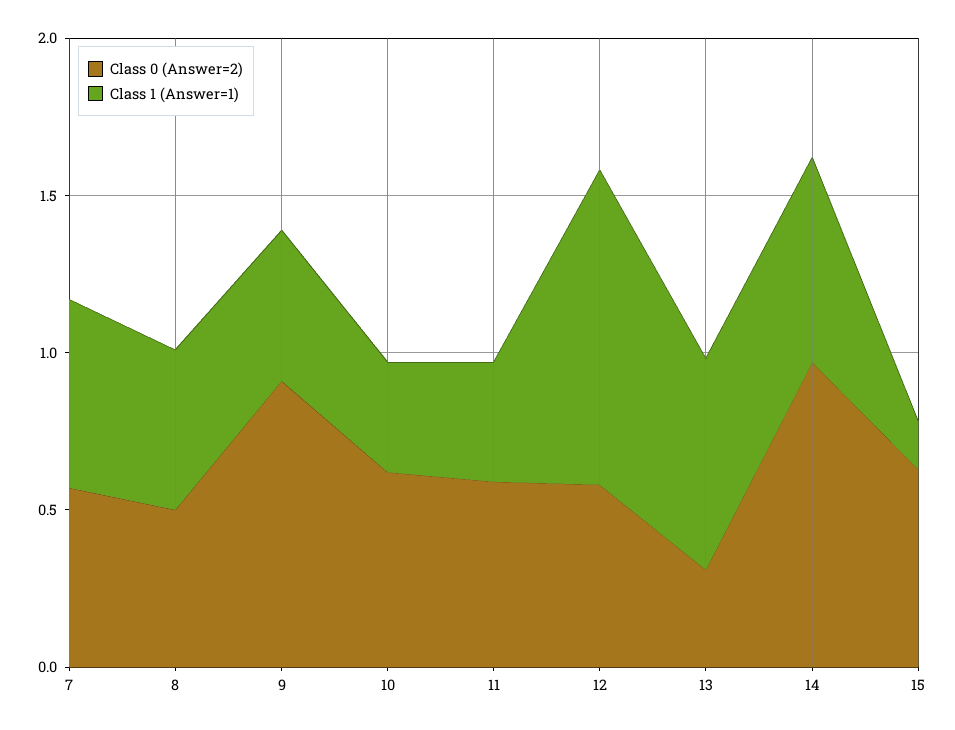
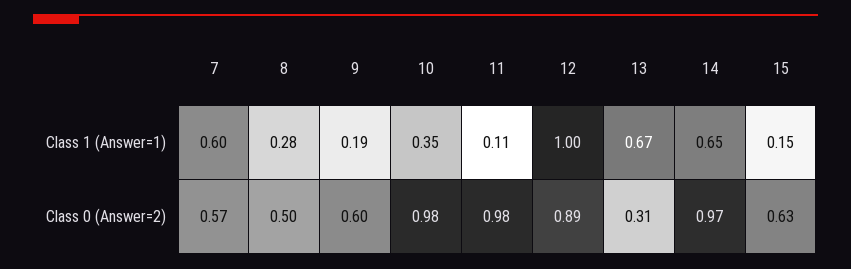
Class 1 (Answer=1), 8: 0.5 -> 0.28
Class 0 (Answer=2), 9: 0.9 -> 0.6
Class 1 (Answer=1), 9: 0.5 -> 0.19
Class 0 (Answer=2), 10: 0.6 -> 0.98
Class 0 (Answer=2), 11: 0.6 -> 0.98
Class 1 (Answer=1), 11: 0.4 -> 0.11
Class 0 (Answer=2), 12: 0.6 -> 0.89

